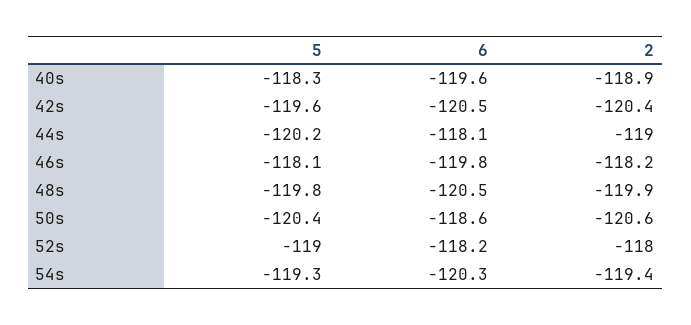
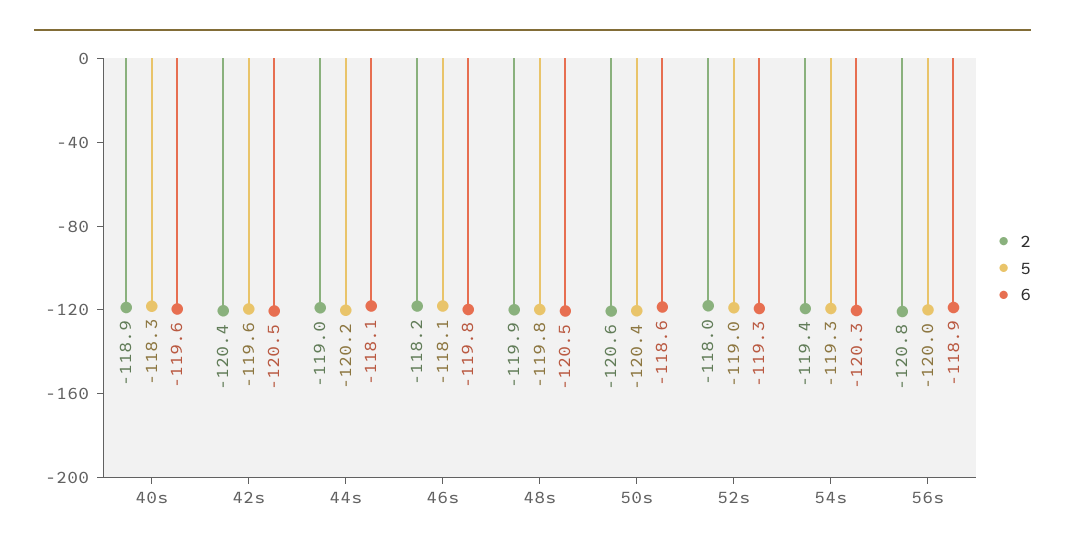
6, 52s: -118.2 -> -119.3
2, 56s: none -> -120.8
5, 56s: none -> -120
6, 56s: none -> -118.9

